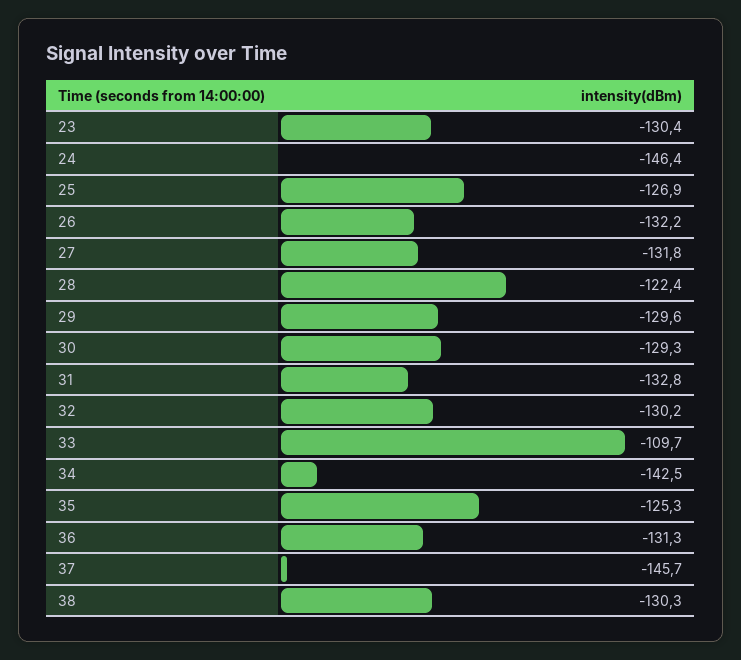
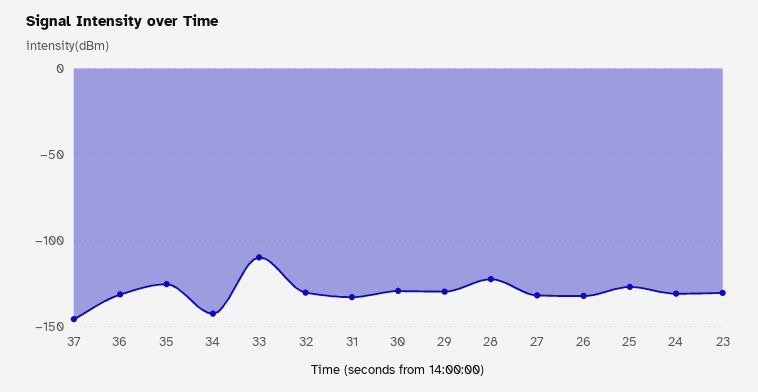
24: -146.4 -> -130
38: -130.3 -> none

